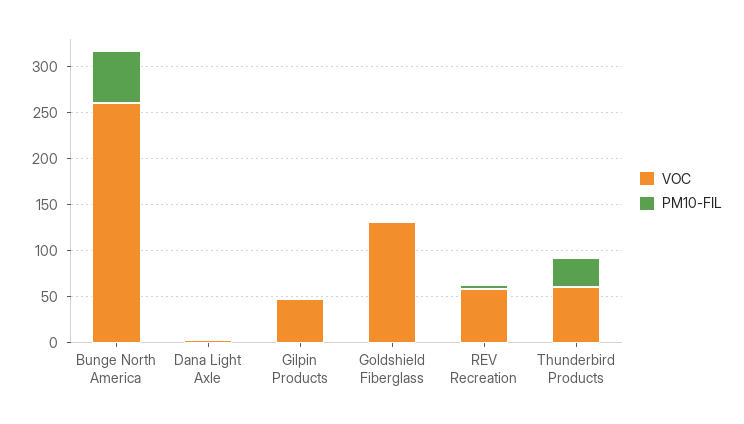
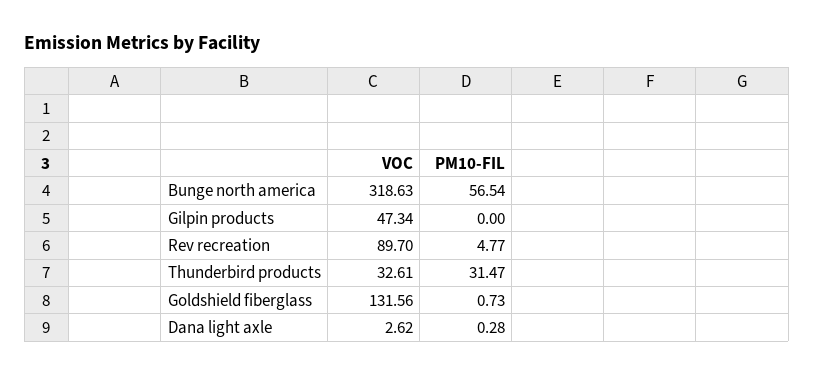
VOC, Bunge North America: 260 -> 318.63
VOC, REV Recreation: 60 -> 89.7
VOC, Thunderbird Products: 60 -> 32.61

